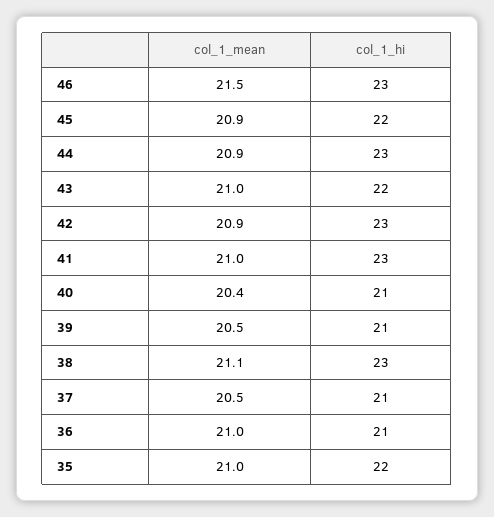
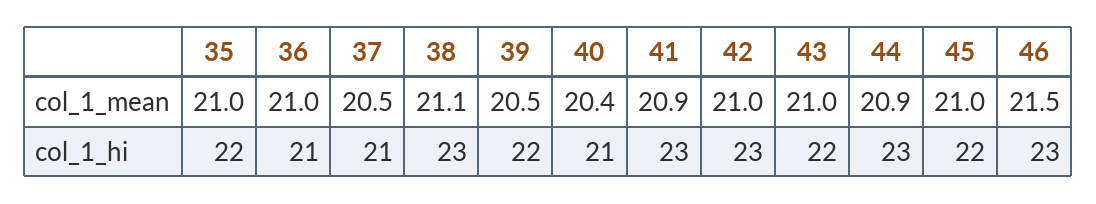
col_1_mean, 45: 20.9 -> 21
col_1_mean, 42: 20.9 -> 21
col_1_mean, 41: 21 -> 20.9
col_1_hi, 39: 21 -> 22

